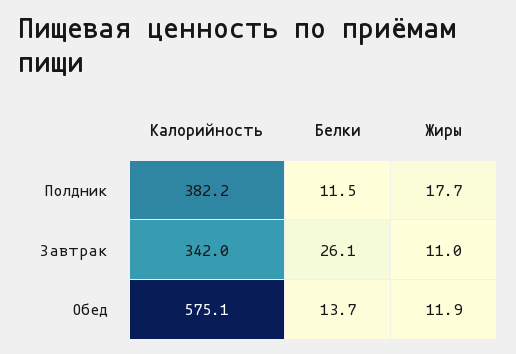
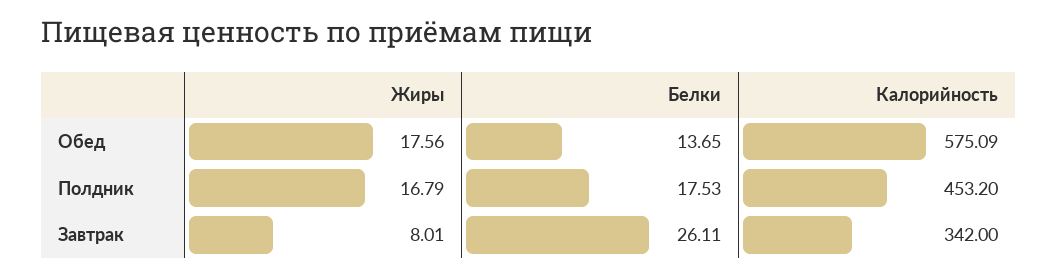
Калорийность, Полдник: 382.2 -> 453.2
Белки, Полдник: 11.5 -> 17.53
Жиры, Полдник: 17.7 -> 16.79
Жиры, Завтрак: 11 -> 8.01
Жиры, Обед: 11.9 -> 17.56

